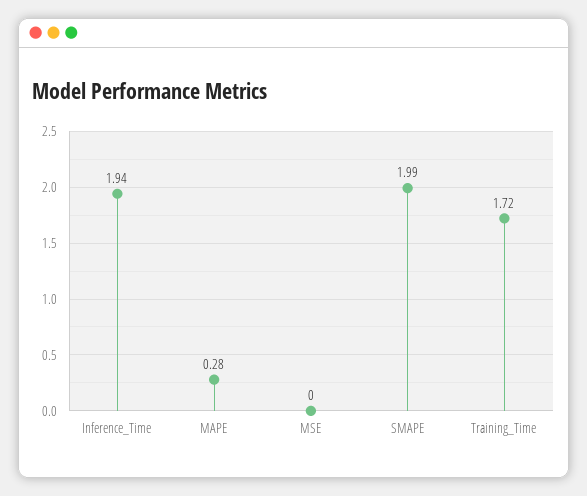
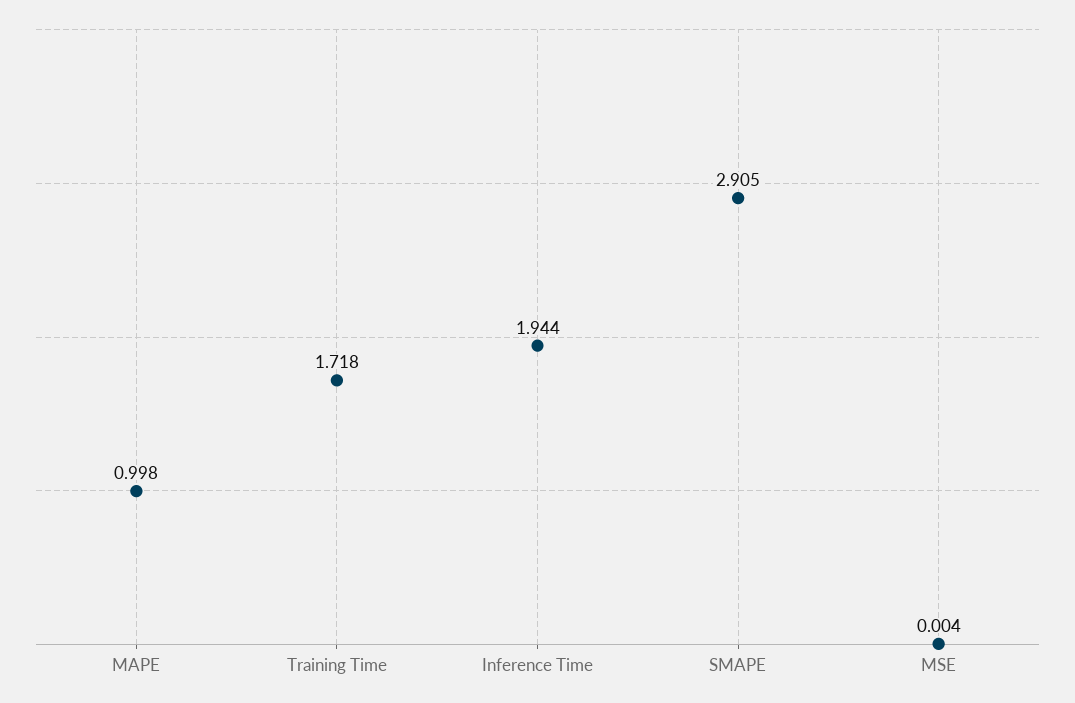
MAPE: 0.28 -> 0.998
SMAPE: 1.99 -> 2.905

